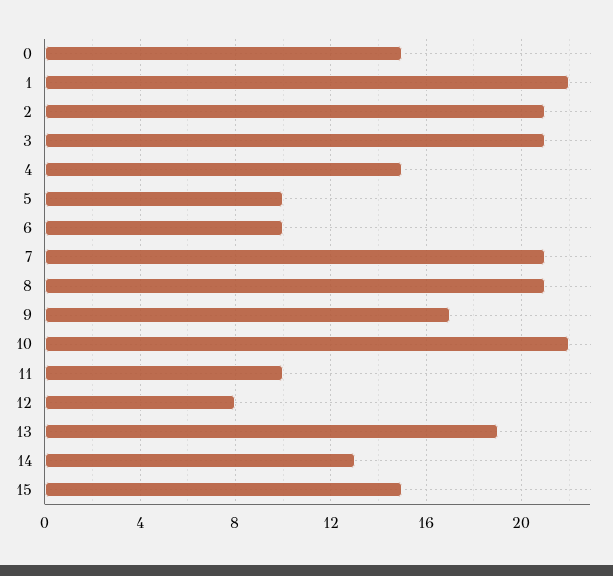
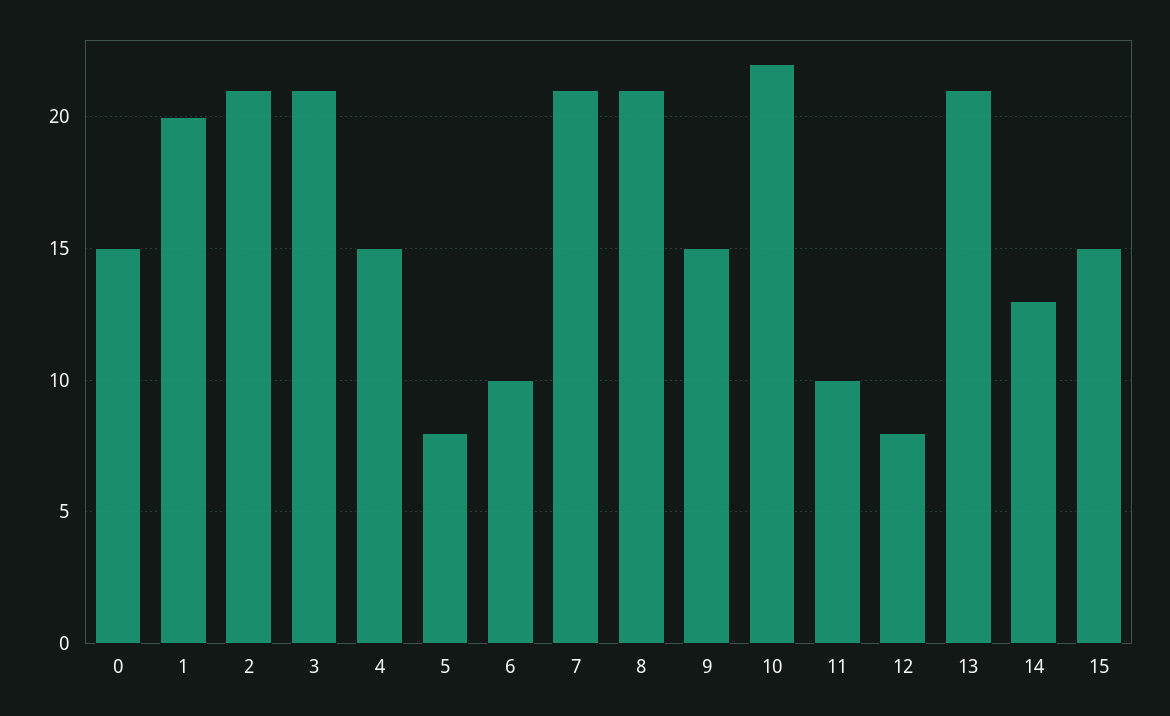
1: 22 -> 20
5: 10 -> 8
9: 17 -> 15
13: 19 -> 21

